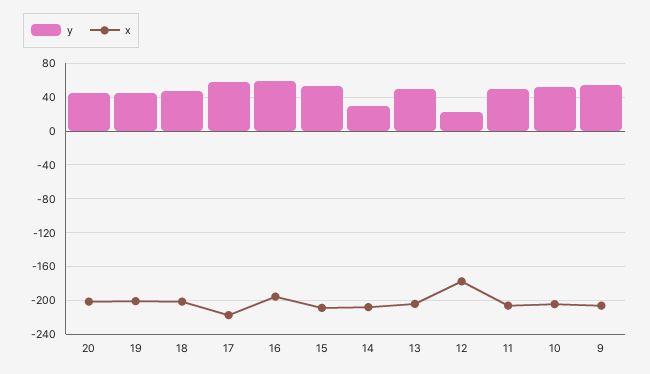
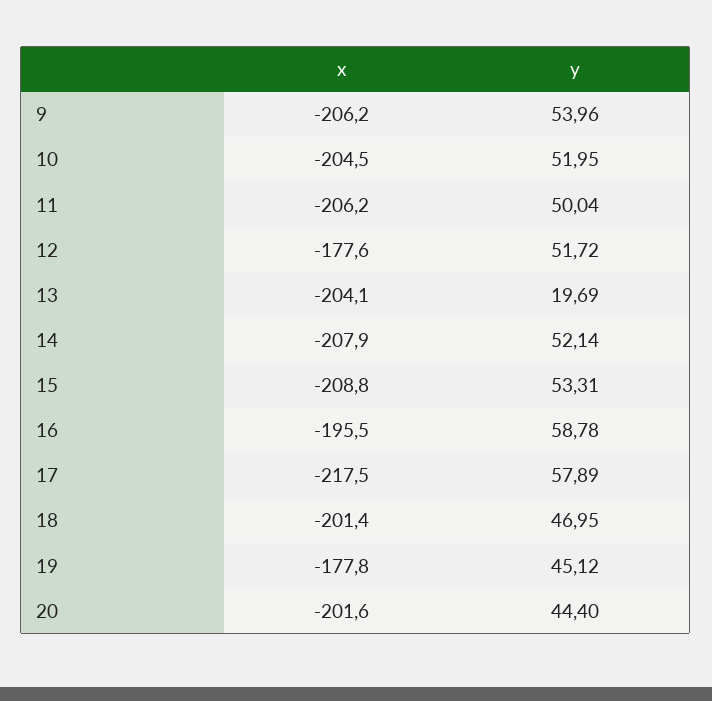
x, 19: -200 -> -177.8
y, 14: 30 -> 52.14
y, 13: 50 -> 19.69
y, 12: 20 -> 51.72

